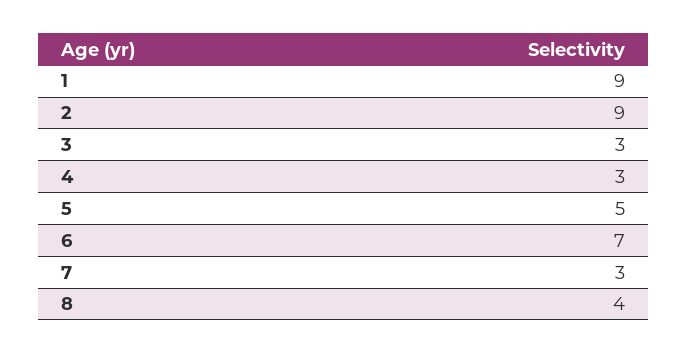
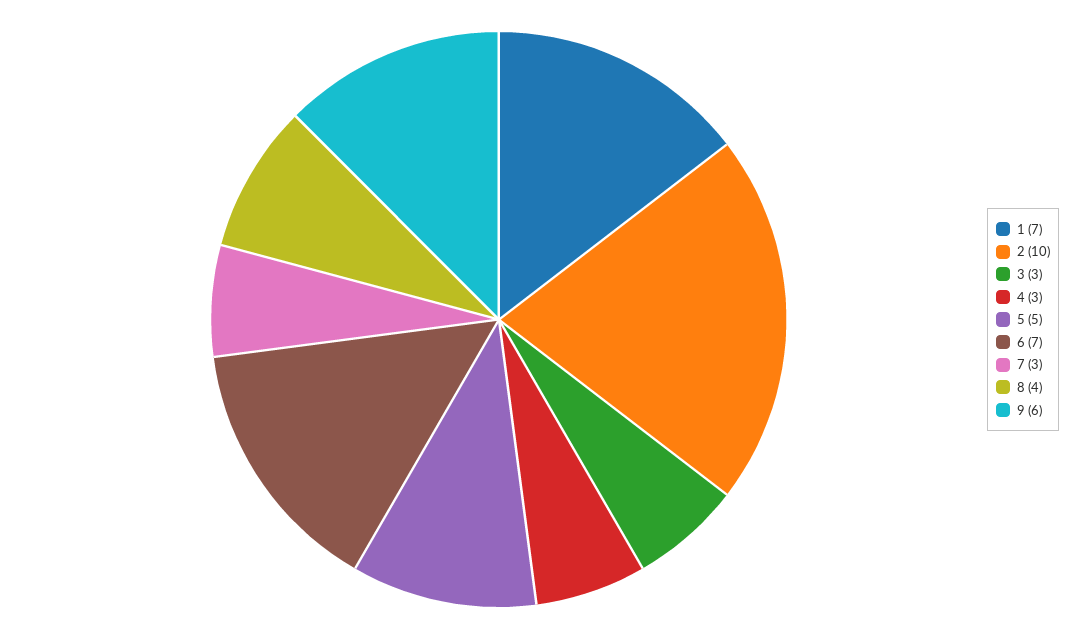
1: 9 -> 7
2: 9 -> 10
9: none -> 6

